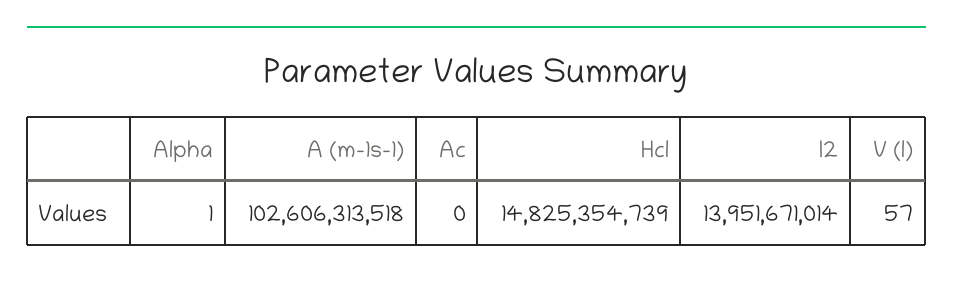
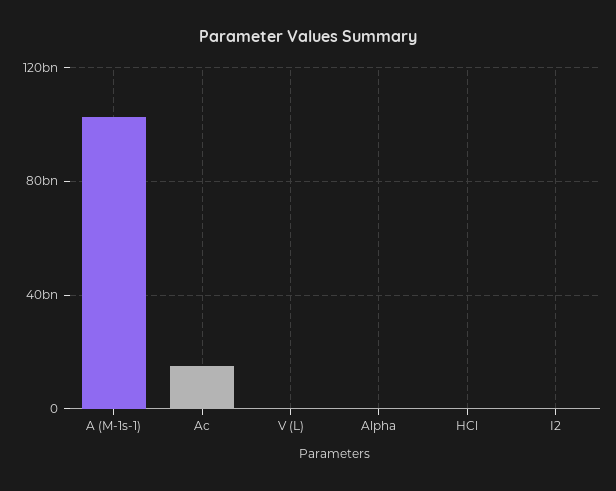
Ac: 0 -> 15000000000
Hcl: 14825354739 -> 0
I2: 13951671014 -> 0

